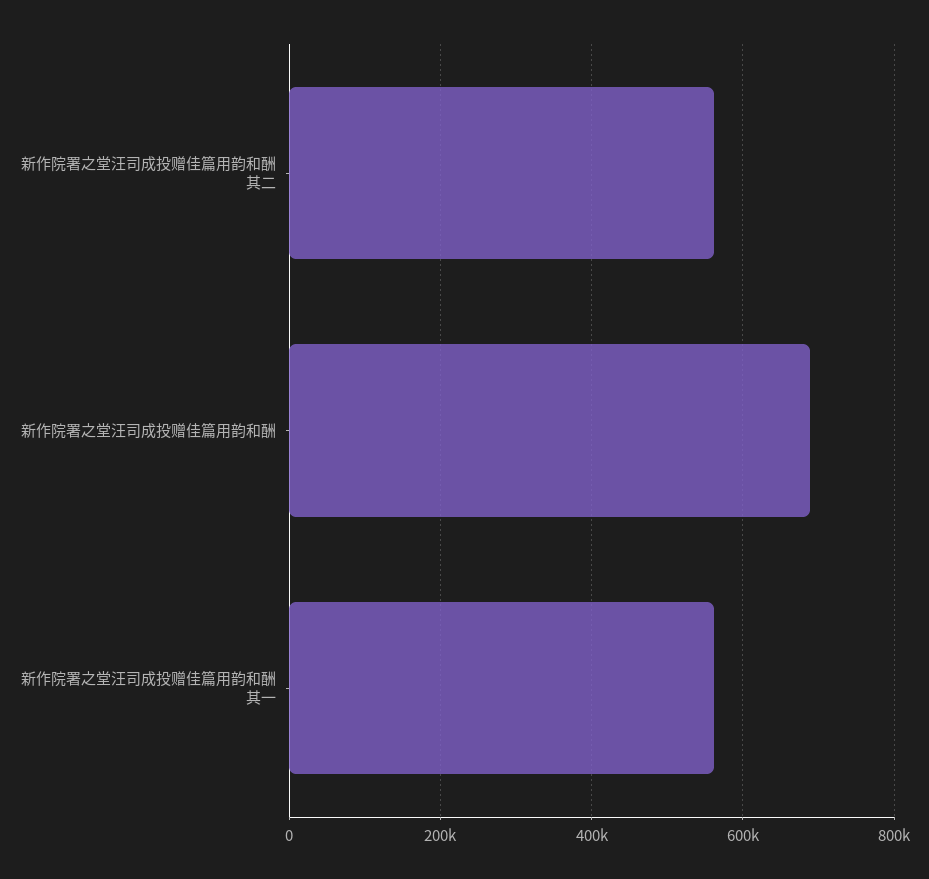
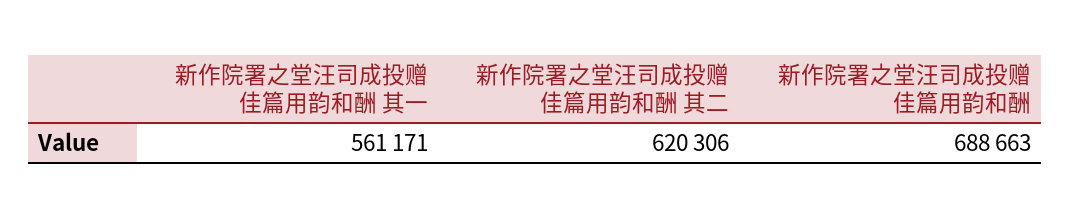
新作院署之堂汪司成投赠佳篇用韵和酬 其二: 560000 -> 620306

